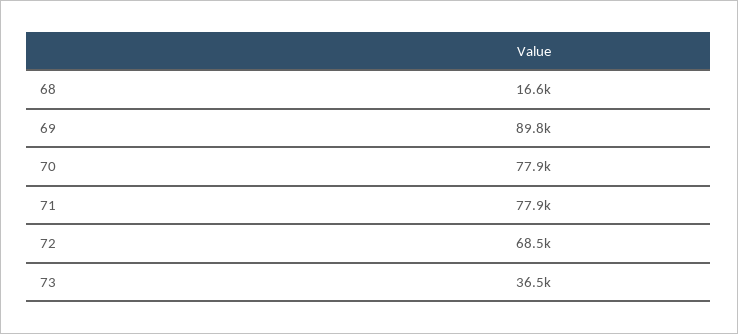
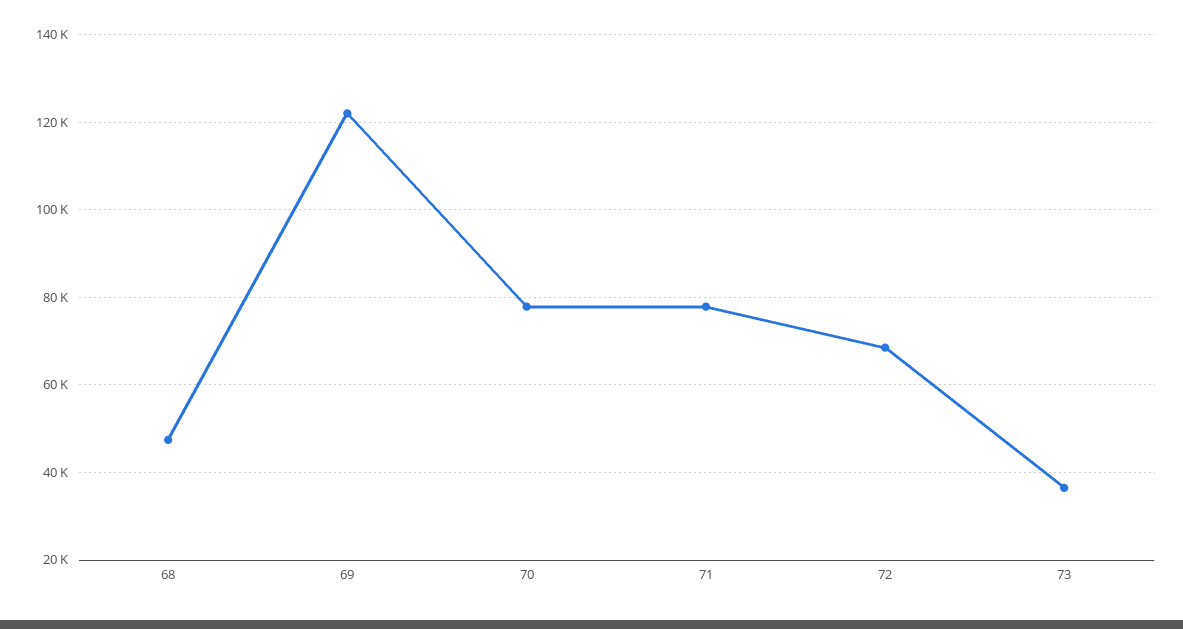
68: 16600 -> 48000
69: 89800 -> 122000

